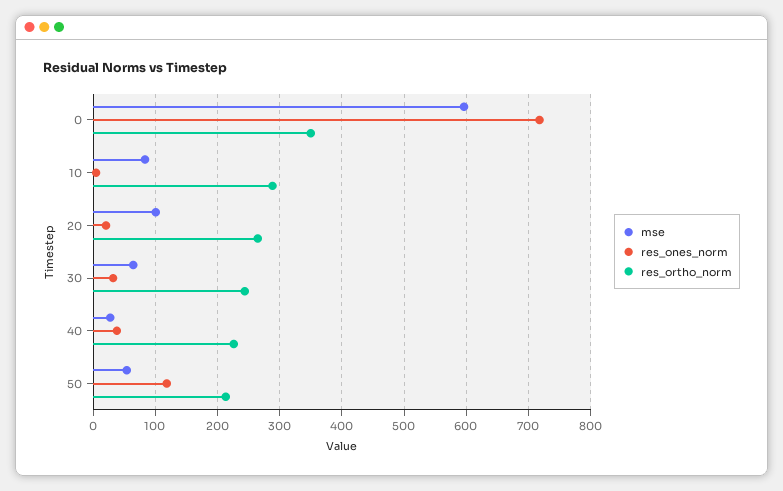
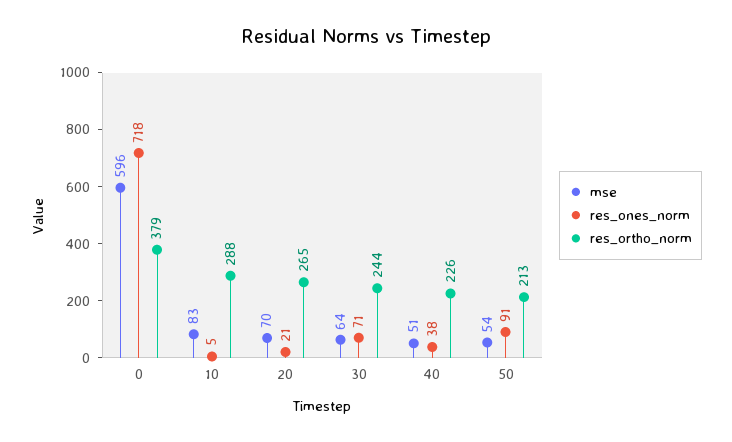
res_ortho_norm, 0: 350 -> 379
mse, 20: 100 -> 70
res_ones_norm, 30: 30 -> 71
mse, 40: 30 -> 51
res_ones_norm, 50: 120 -> 91

